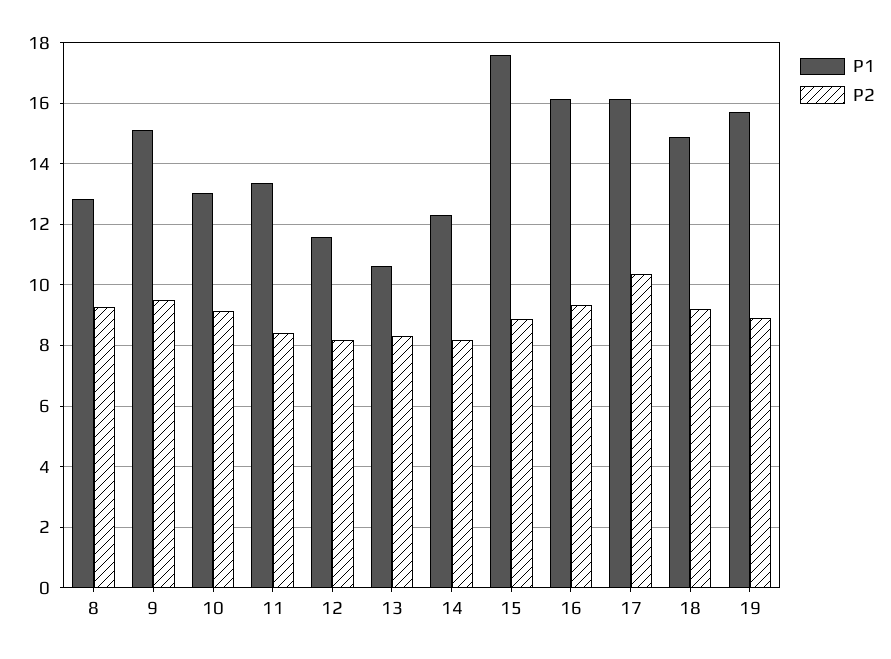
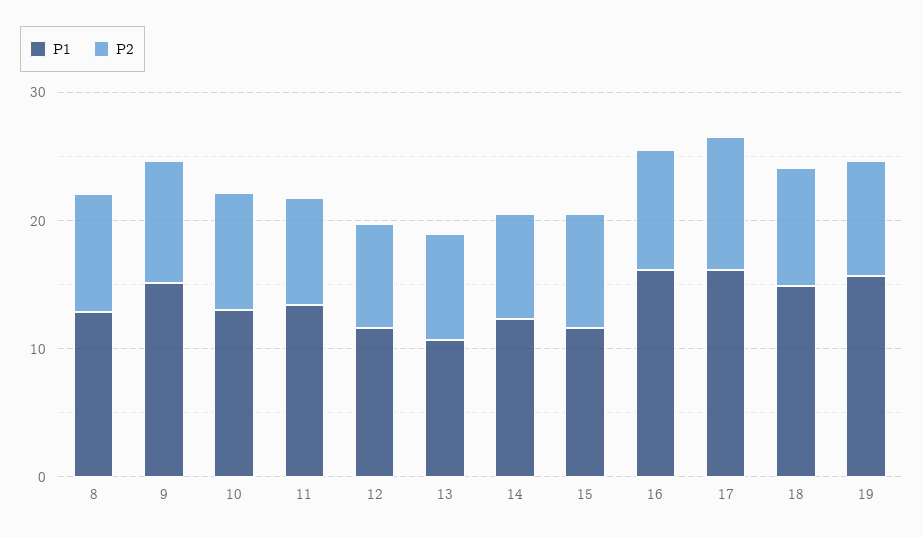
P1, 15: 17.6 -> 12

